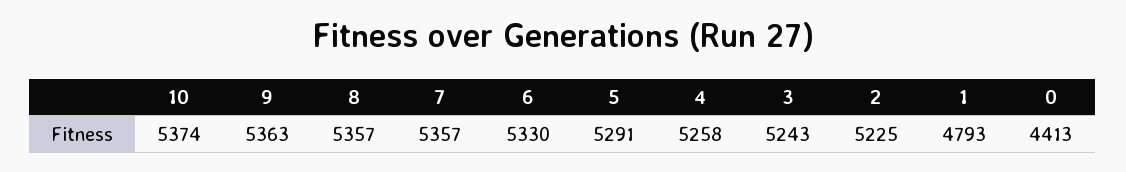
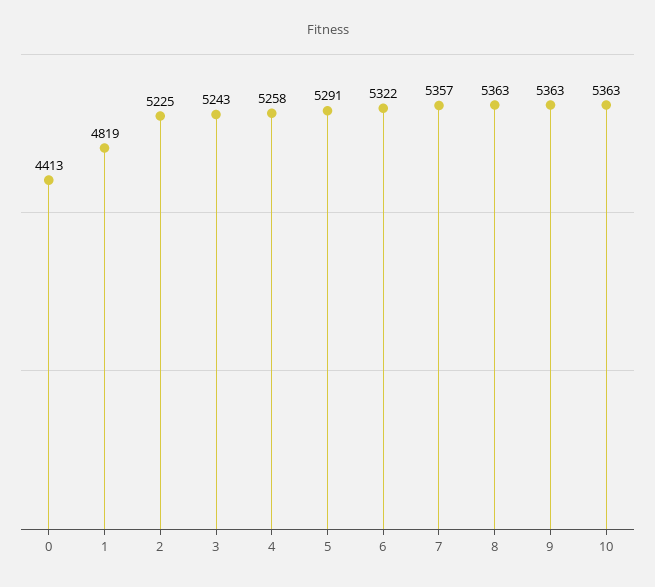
10: 5374 -> 5363
8: 5357 -> 5363
6: 5330 -> 5322
1: 4793 -> 4819

